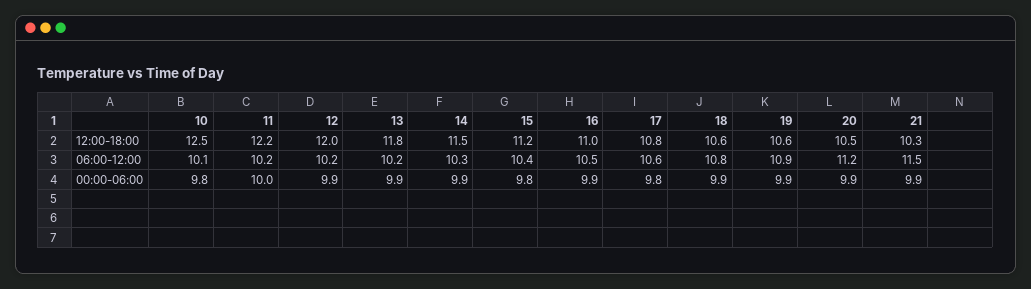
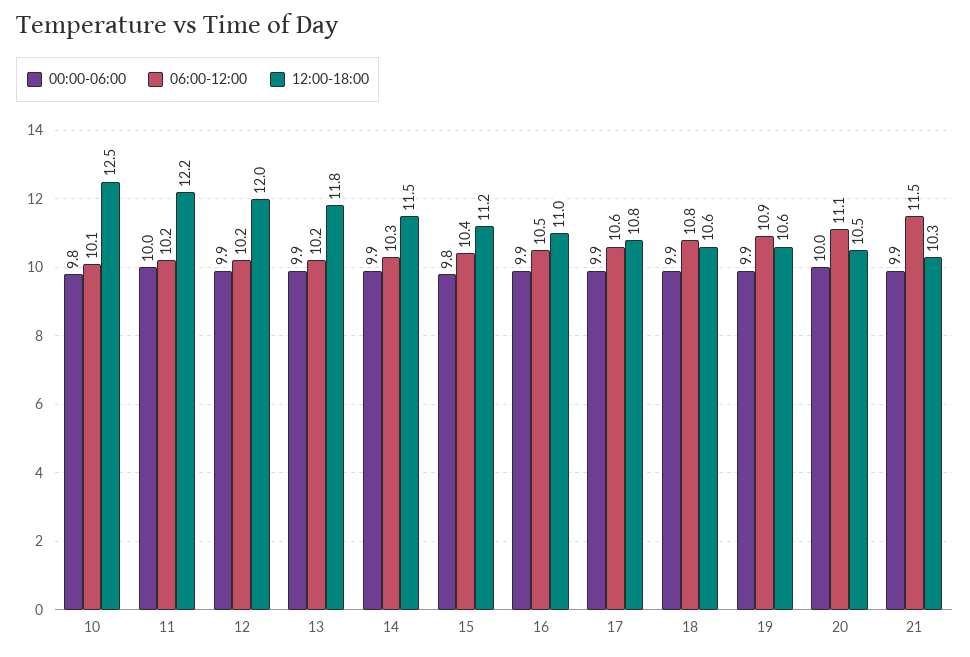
06:00-12:00, 20: 11.2 -> 11.1
00:00-06:00, 17: 9.8 -> 9.9
00:00-06:00, 20: 9.9 -> 10

